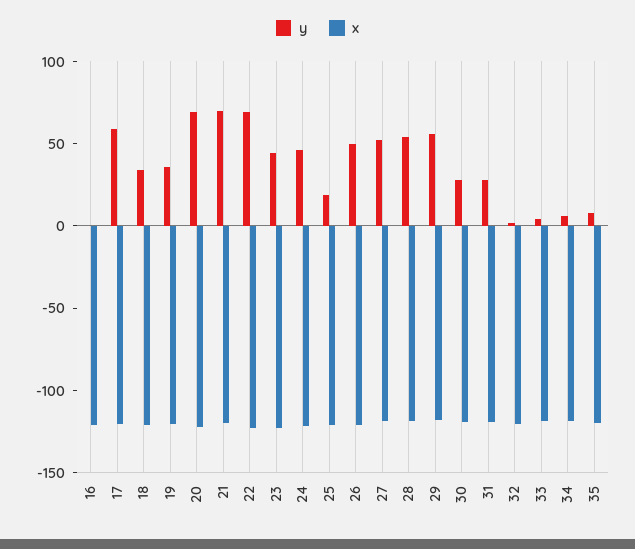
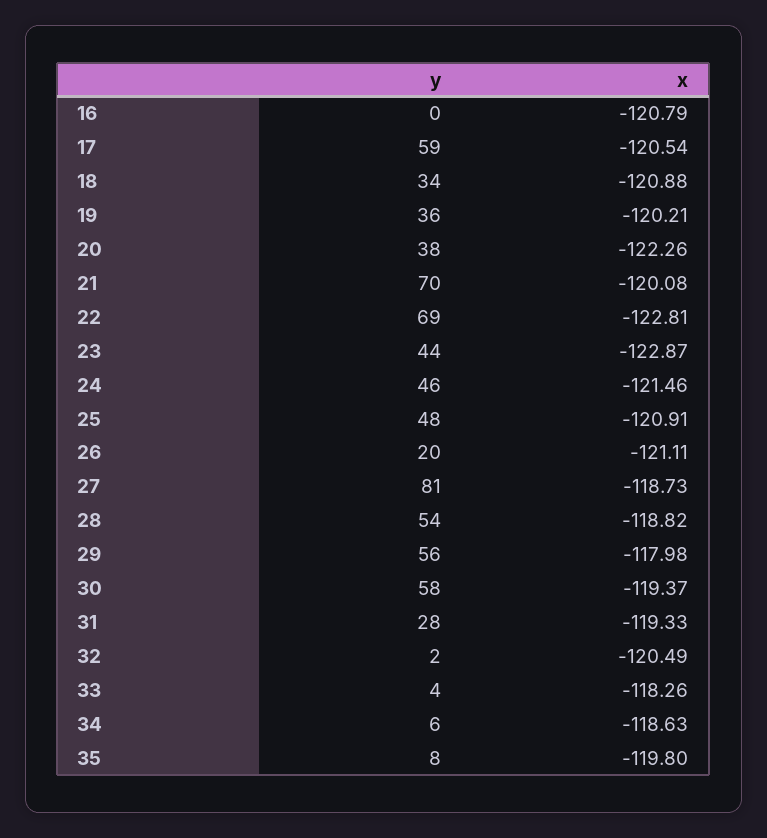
y, 20: 70 -> 38
y, 25: 20 -> 48
y, 26: 50 -> 20
y, 27: 50 -> 81
y, 30: 30 -> 58

